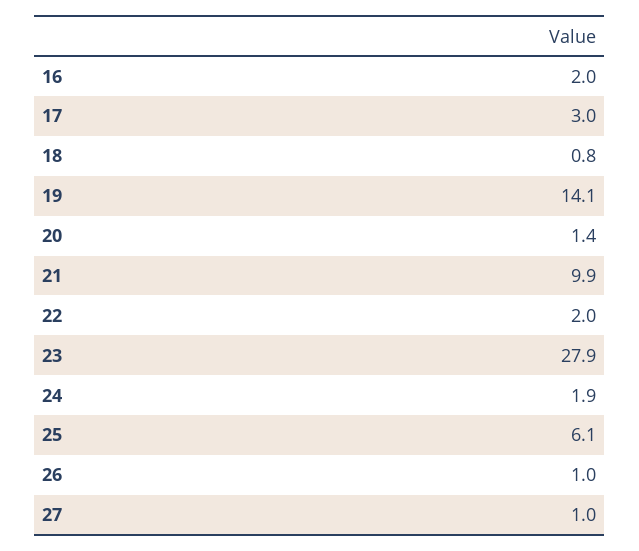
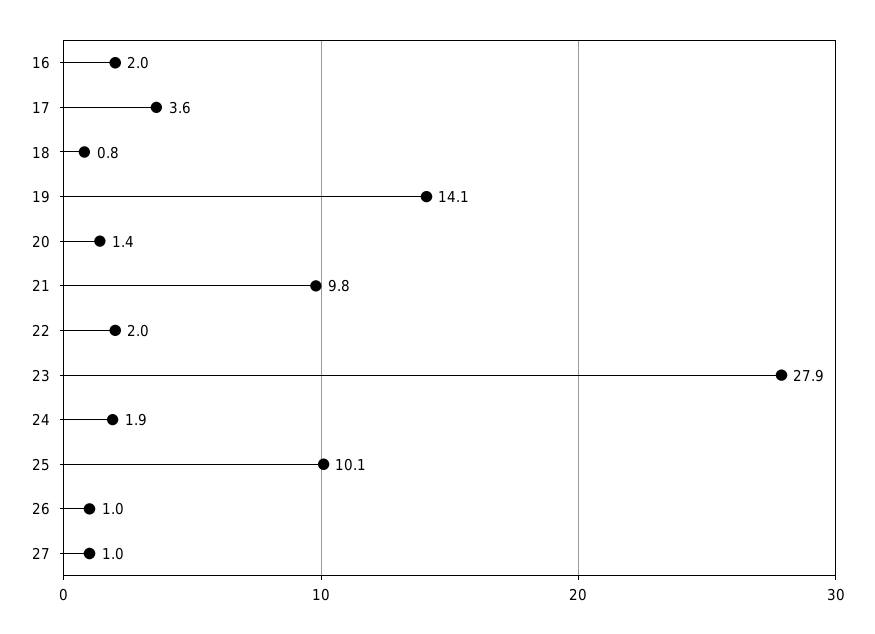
17: 3 -> 3.6
21: 9.9 -> 9.8
25: 6.1 -> 10.1

